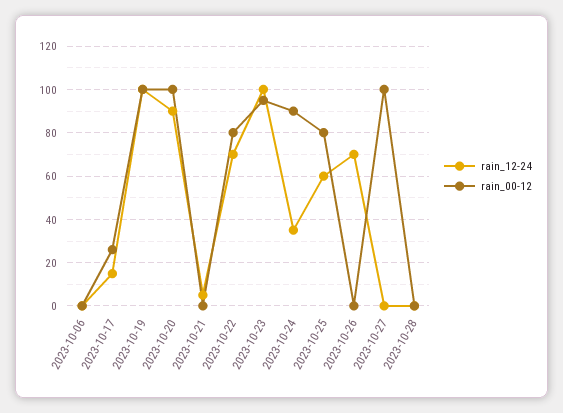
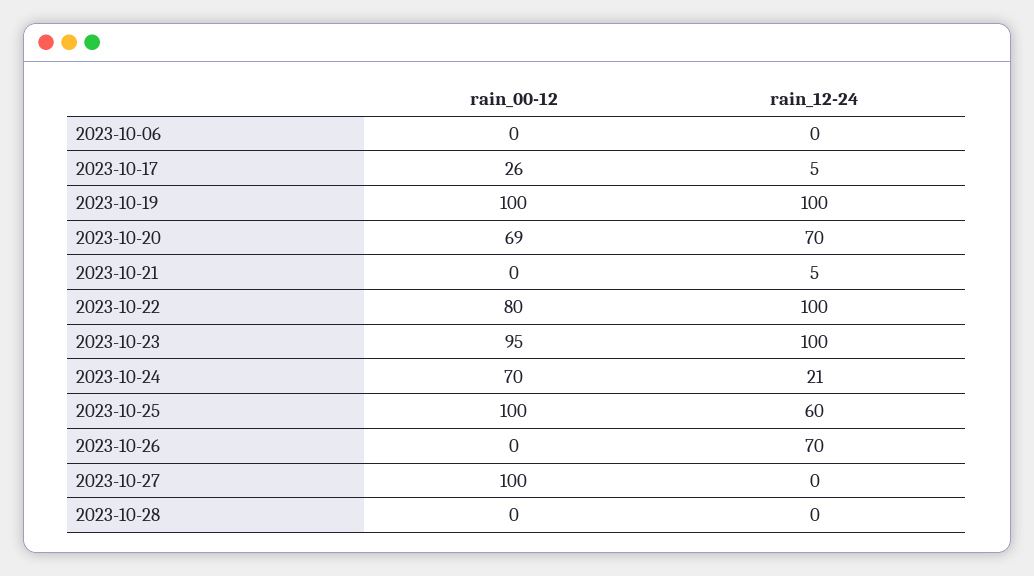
rain_12-24, 2023-10-17: 15 -> 5
rain_12-24, 2023-10-20: 90 -> 70
rain_00-12, 2023-10-20: 100 -> 69
rain_12-24, 2023-10-22: 70 -> 100
rain_12-24, 2023-10-24: 35 -> 21
rain_00-12, 2023-10-24: 90 -> 70
rain_00-12, 2023-10-25: 80 -> 100

